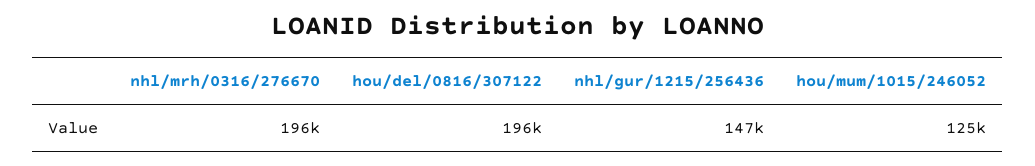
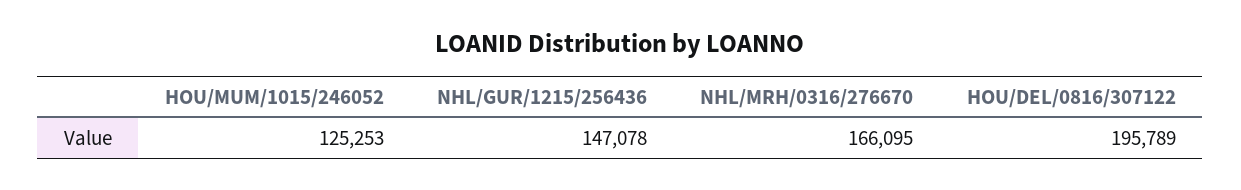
nhl/mrh/0316/276670: 196000 -> 166095

